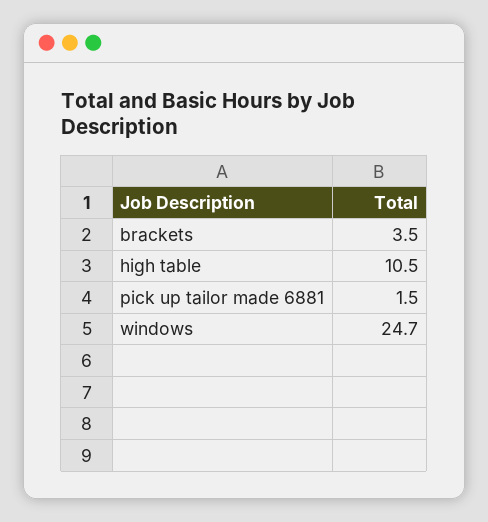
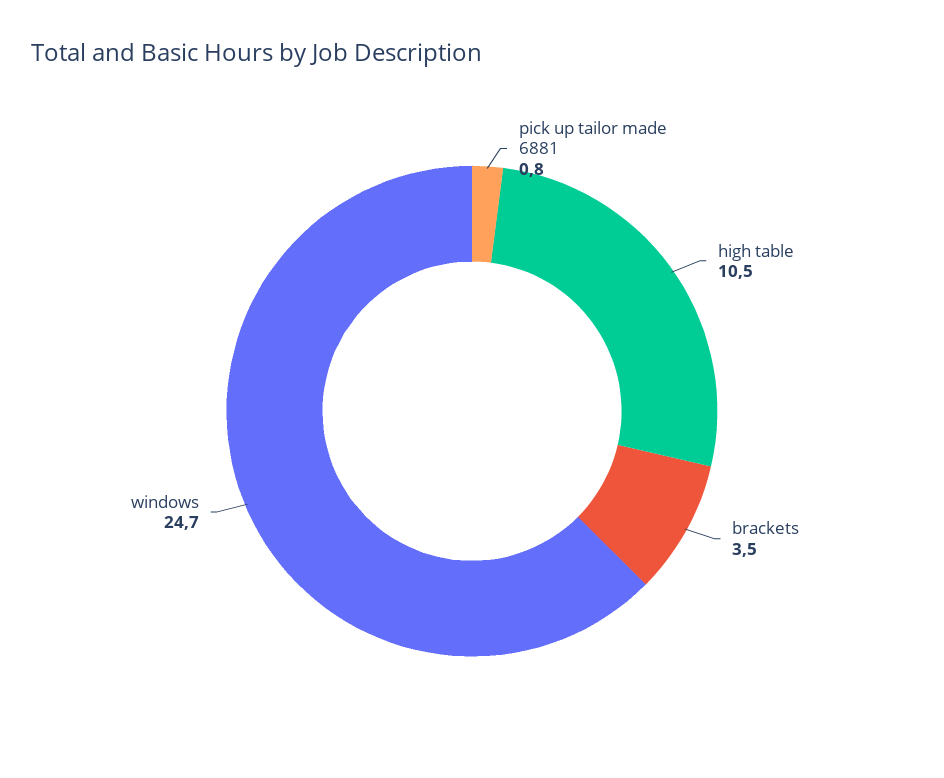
pick up tailor made 6881: 1.5 -> 0.8

